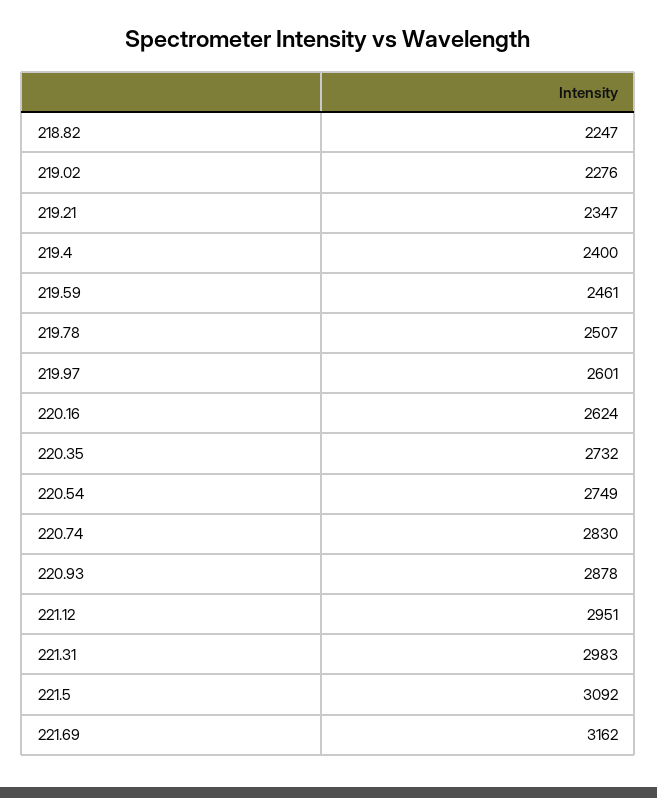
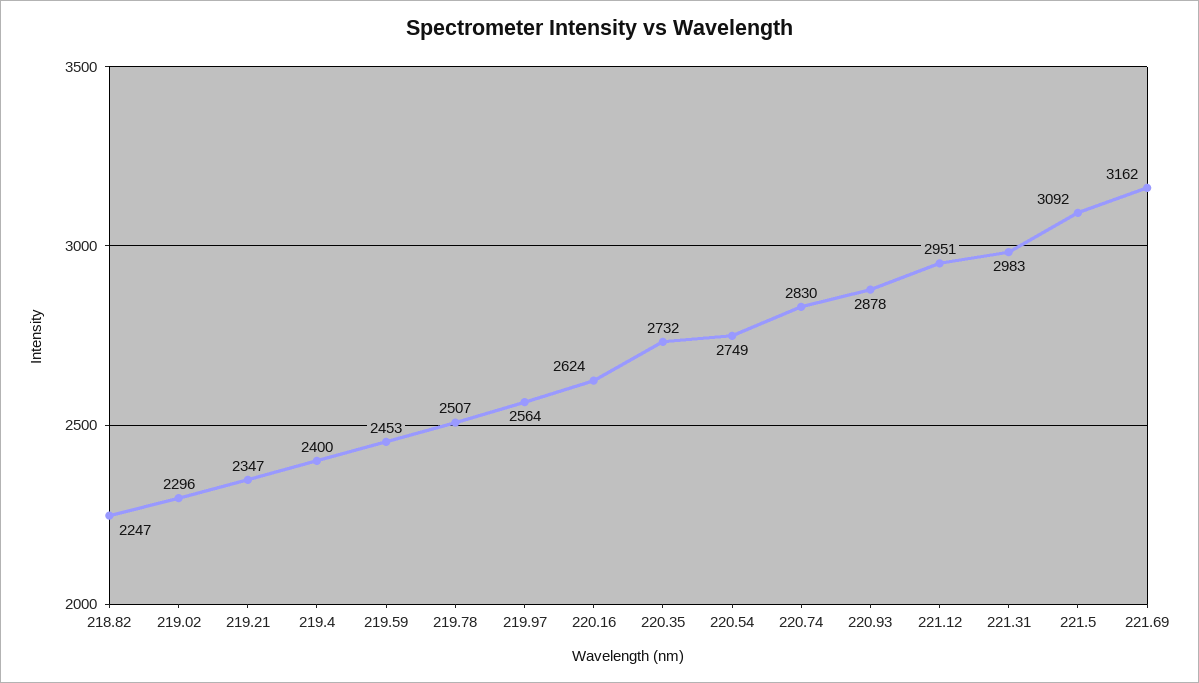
219.02: 2276 -> 2296
219.59: 2461 -> 2453
219.97: 2601 -> 2564

